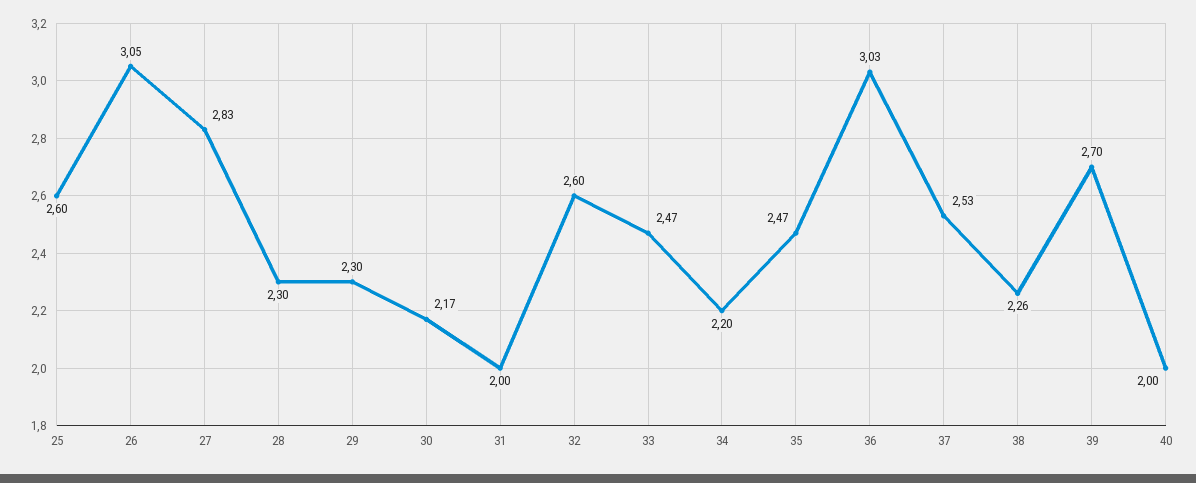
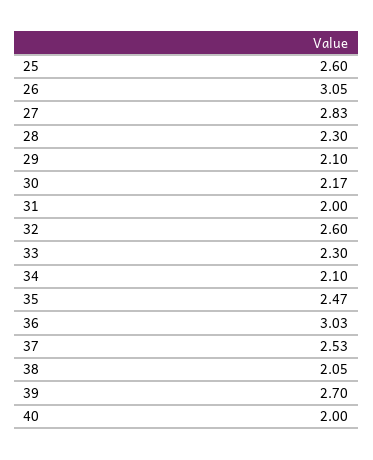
29: 2.3 -> 2.1
33: 2.47 -> 2.3
34: 2.2 -> 2.1
38: 2.26 -> 2.05

